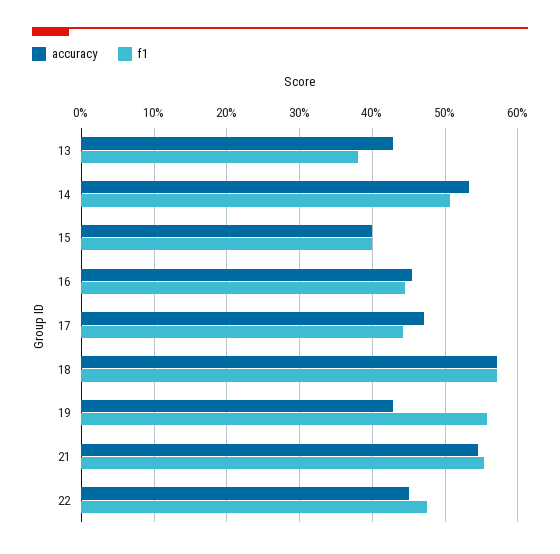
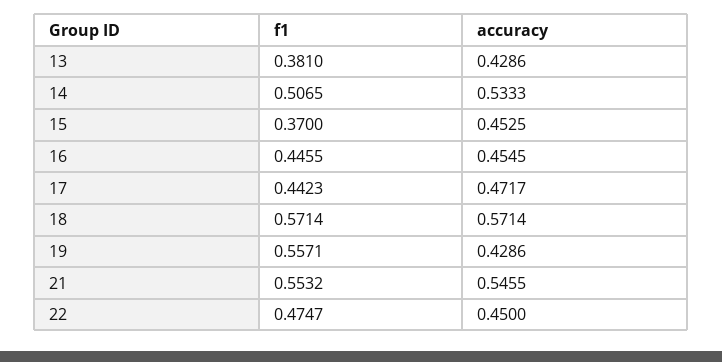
accuracy, 15: 0.4 -> 0.4525
f1, 15: 0.4 -> 0.37

